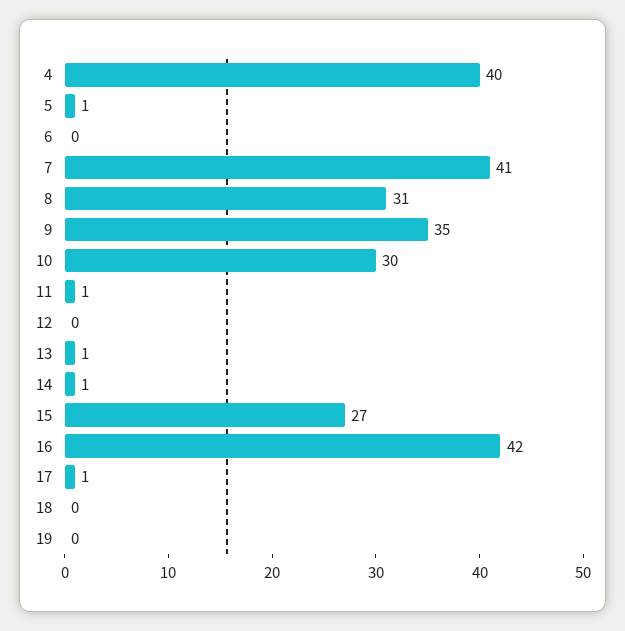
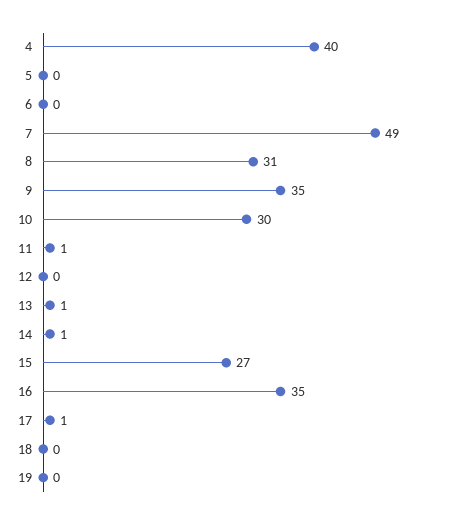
5: 1 -> 0
7: 41 -> 49
16: 42 -> 35

